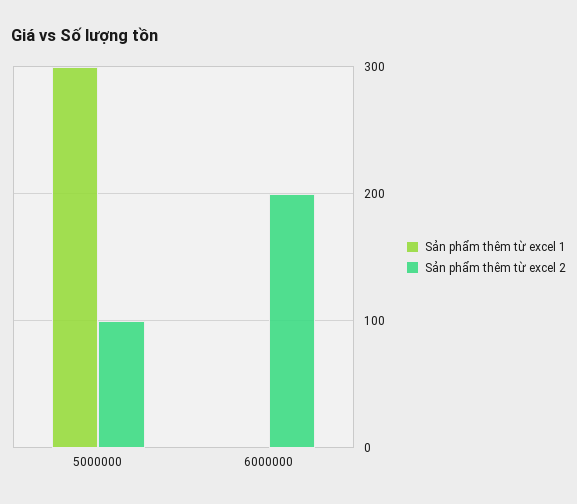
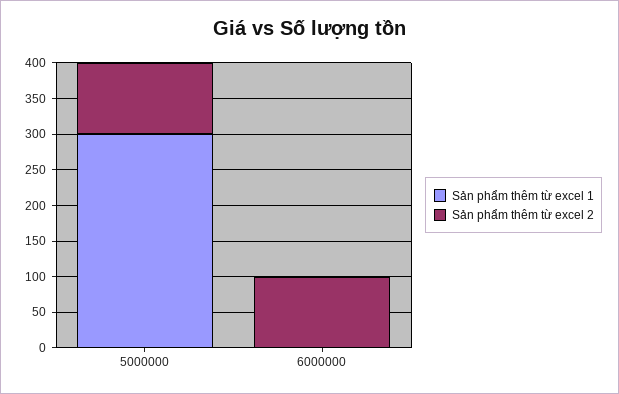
Sản phẩm thêm từ excel 2, 6000000: 200 -> 100

